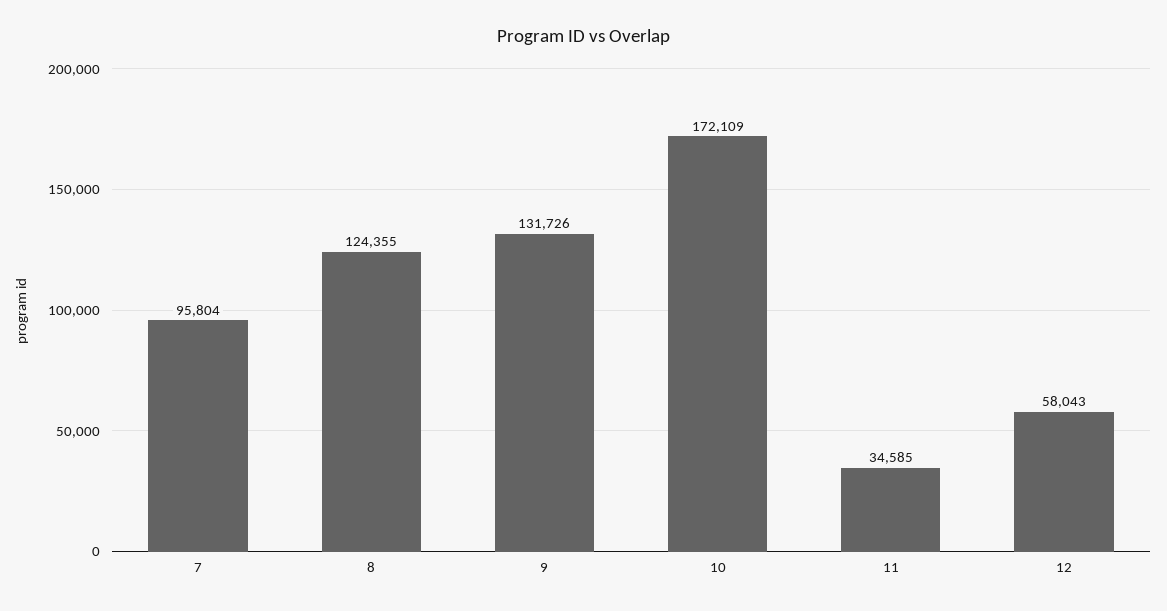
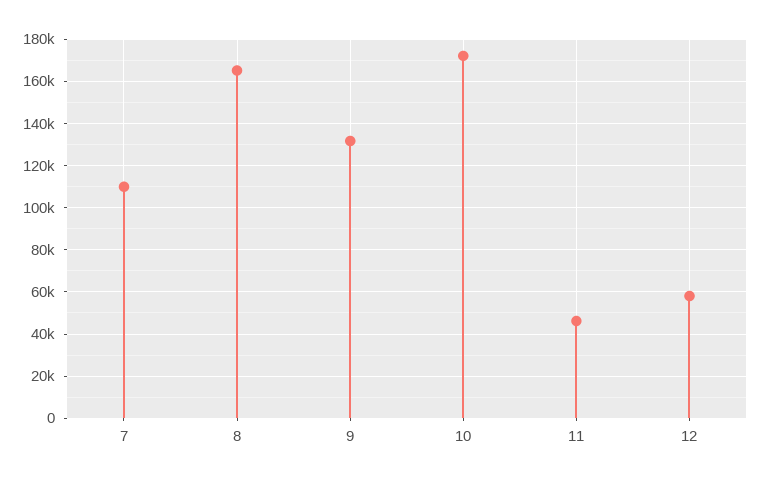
7: 95804 -> 110000
8: 124355 -> 165000
11: 34585 -> 45000

